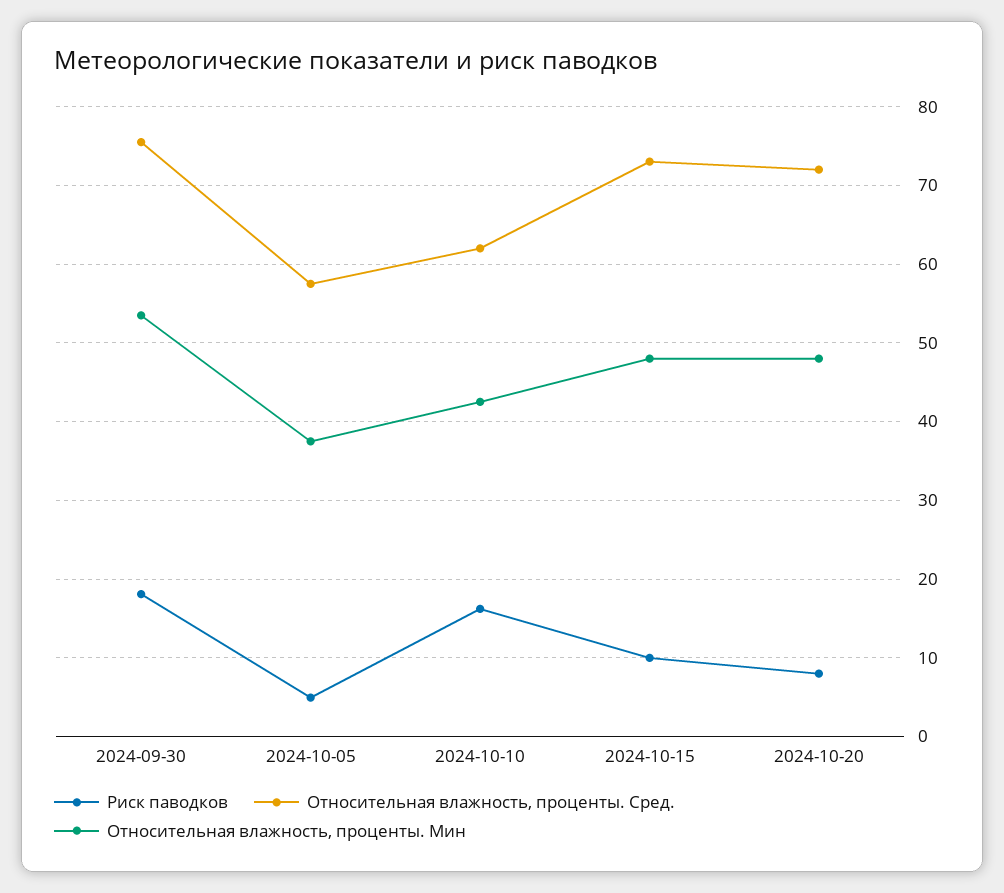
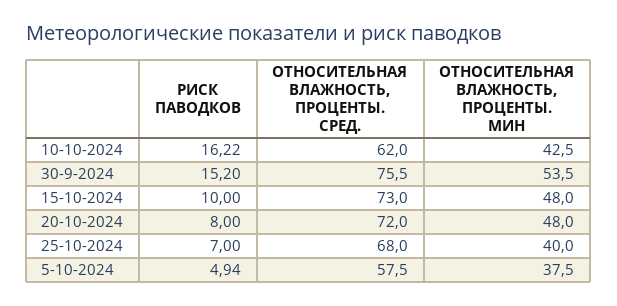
Риск паводков, 2024-09-30: 18 -> 15.2
Риск паводков, 25-10-2024: none -> 7
Относительная влажность, проценты. Сред., 25-10-2024: none -> 68
Относительная влажность, проценты. Мин, 25-10-2024: none -> 40

